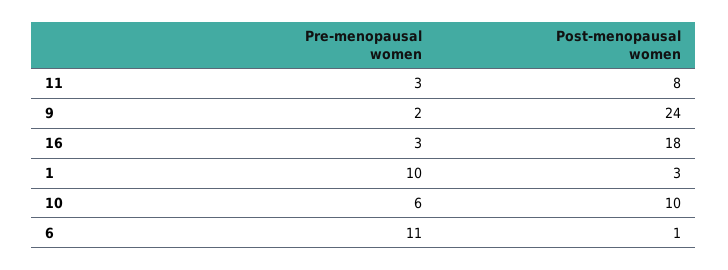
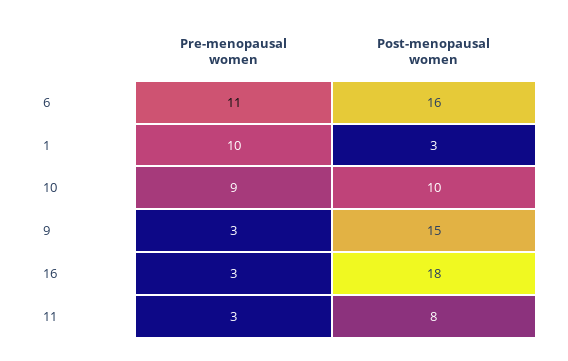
Pre-menopausal women, 9: 2 -> 3
Post-menopausal women, 9: 24 -> 15
Pre-menopausal women, 10: 6 -> 9
Post-menopausal women, 6: 1 -> 16

